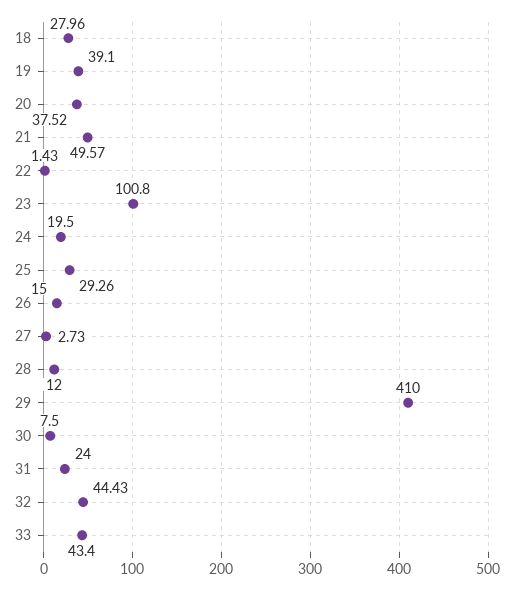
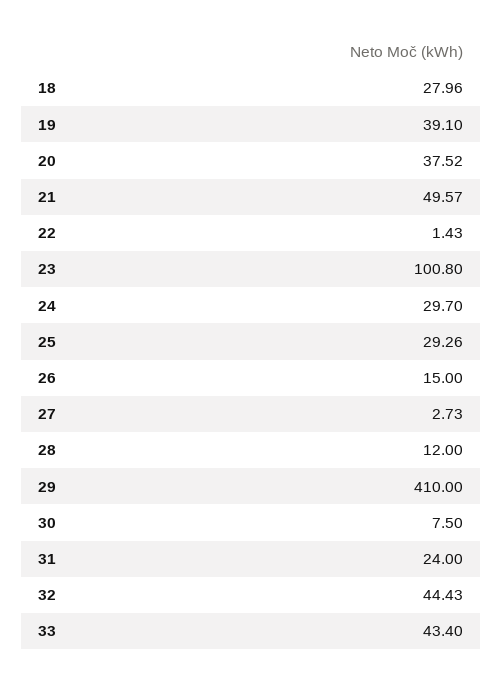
24: 19.5 -> 29.7

